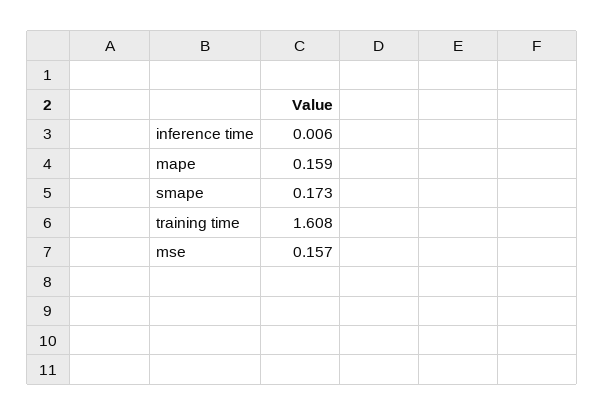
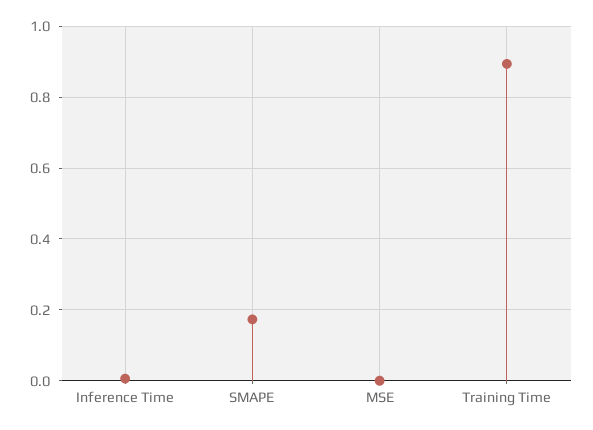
mape: 0.159 -> none
training time: 1.608 -> 0.9
mse: 0.157 -> 0

